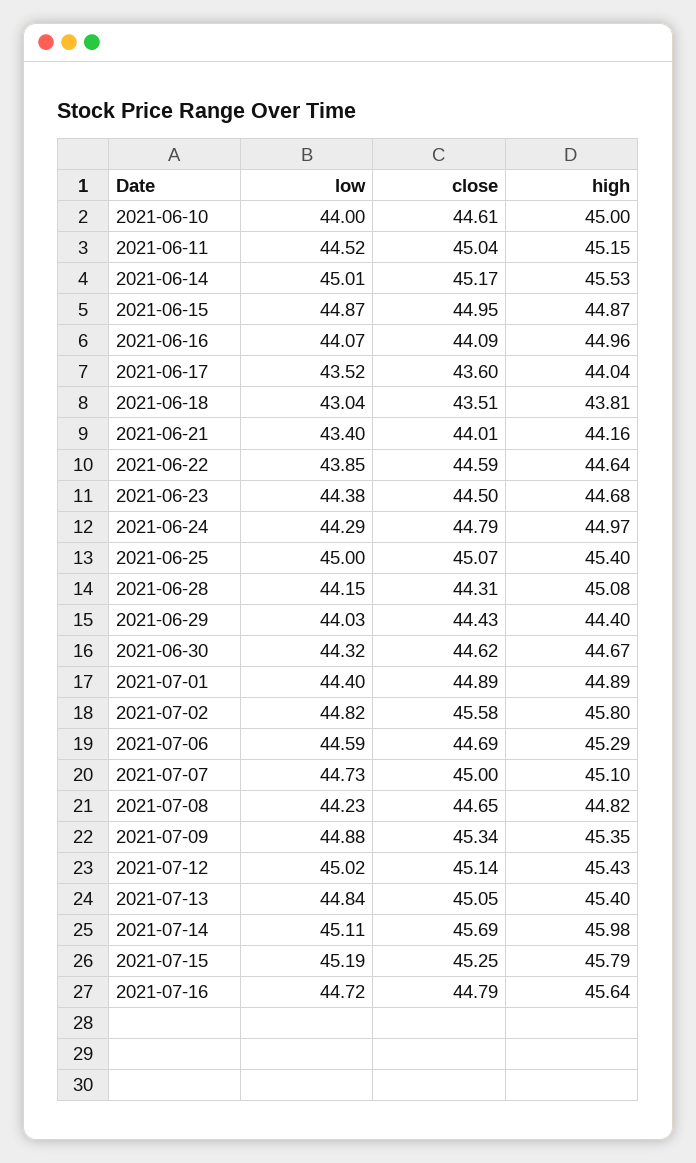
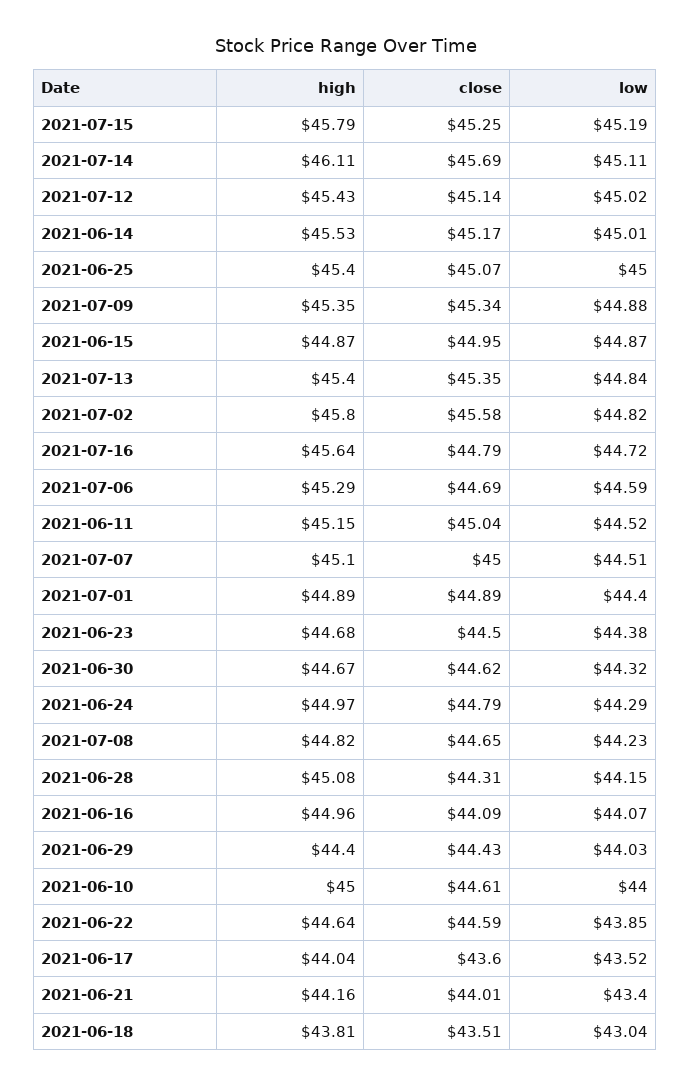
low, 2021-07-07: 44.73 -> 44.51
close, 2021-07-13: 45.05 -> 45.35
high, 2021-07-14: 45.98 -> 46.11

